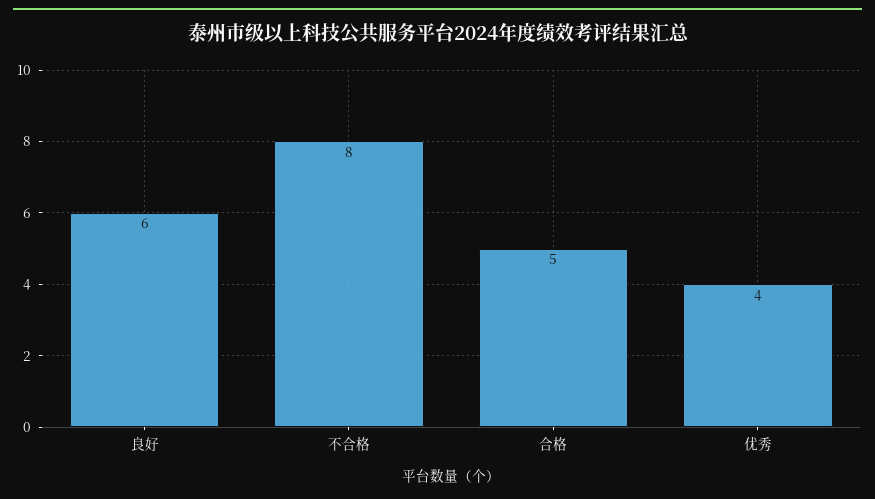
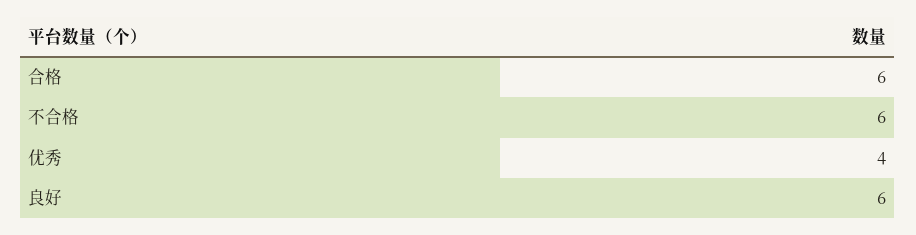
不合格: 8 -> 6
合格: 5 -> 6

